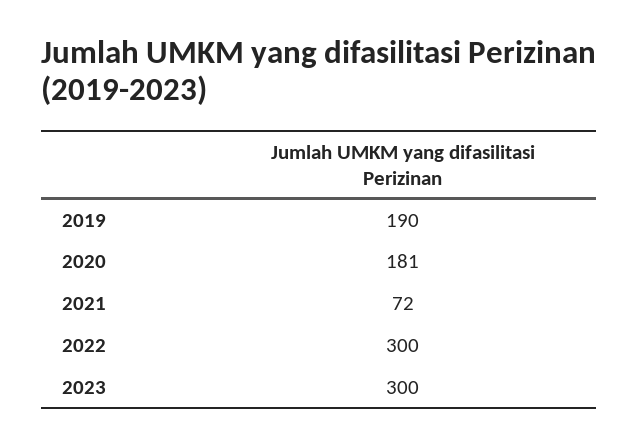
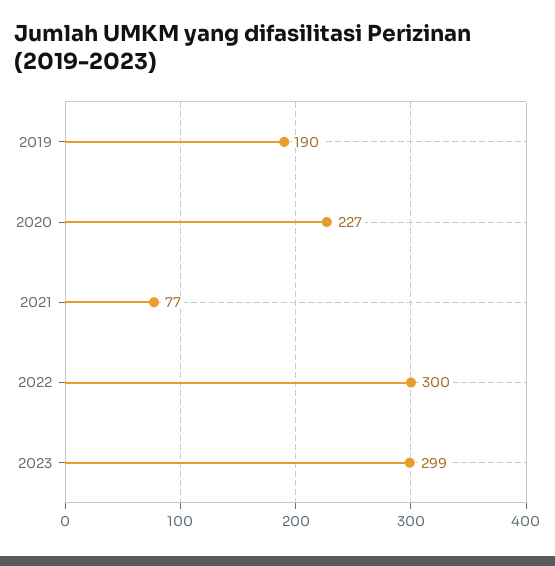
2020: 181 -> 227
2021: 72 -> 77
2023: 300 -> 299

